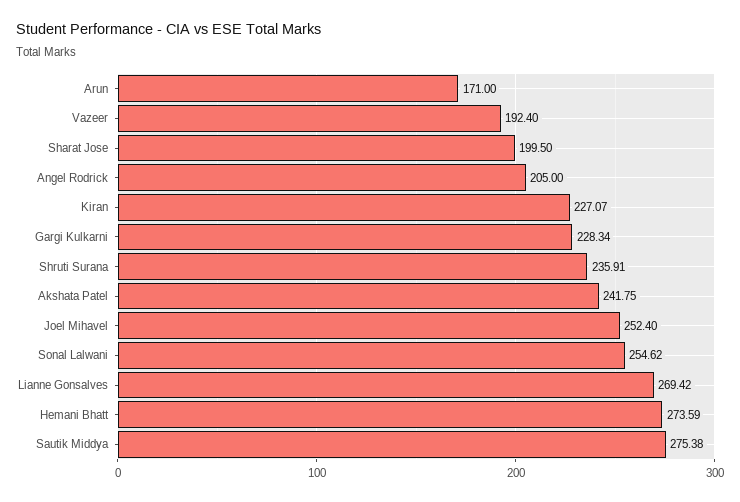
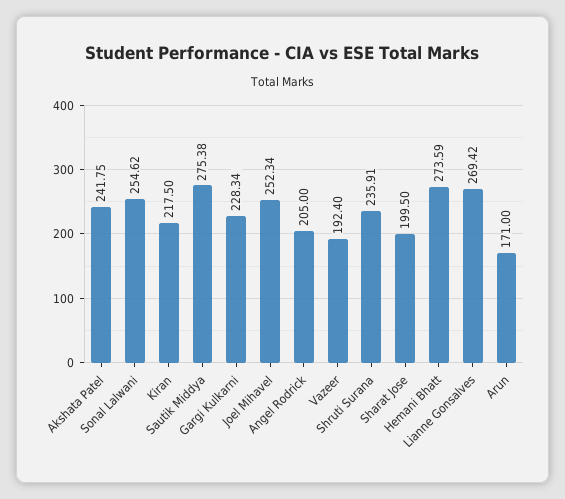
Kiran: 227.07 -> 217.5
Joel Mihavel: 252.4 -> 252.34

